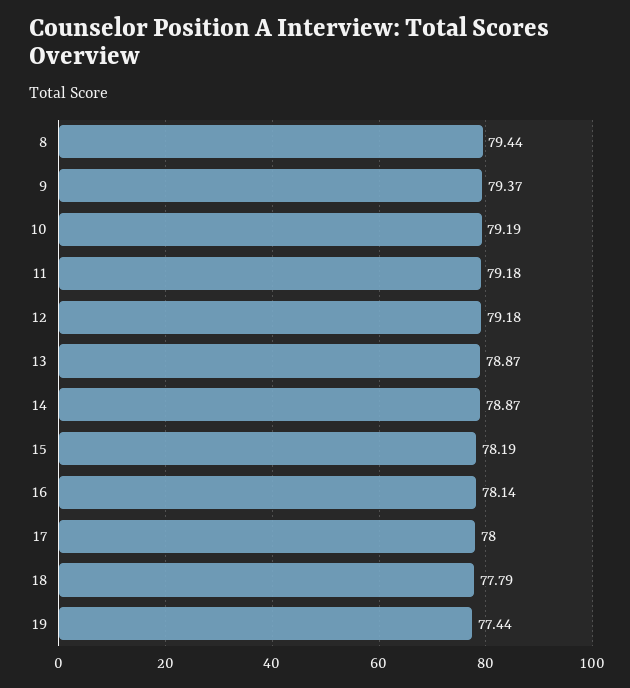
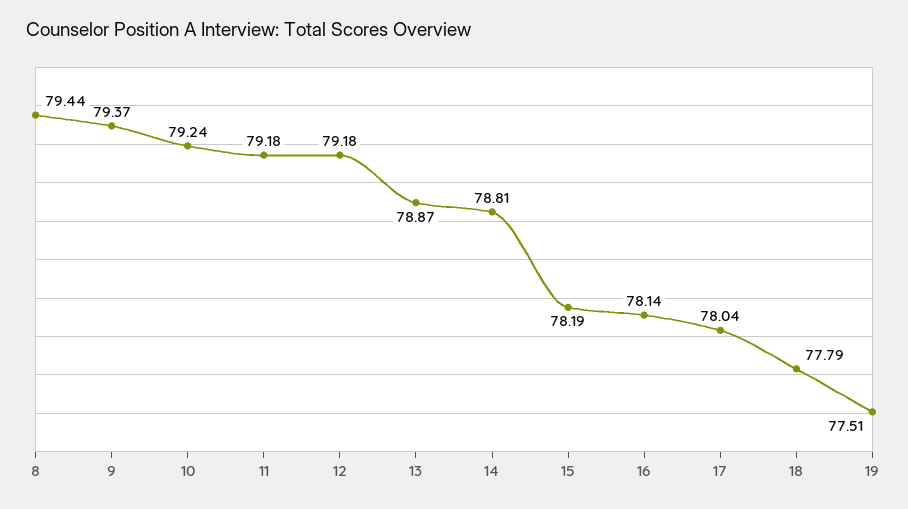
10: 79.19 -> 79.24
14: 78.87 -> 78.81
17: 78 -> 78.04
19: 77.44 -> 77.51

